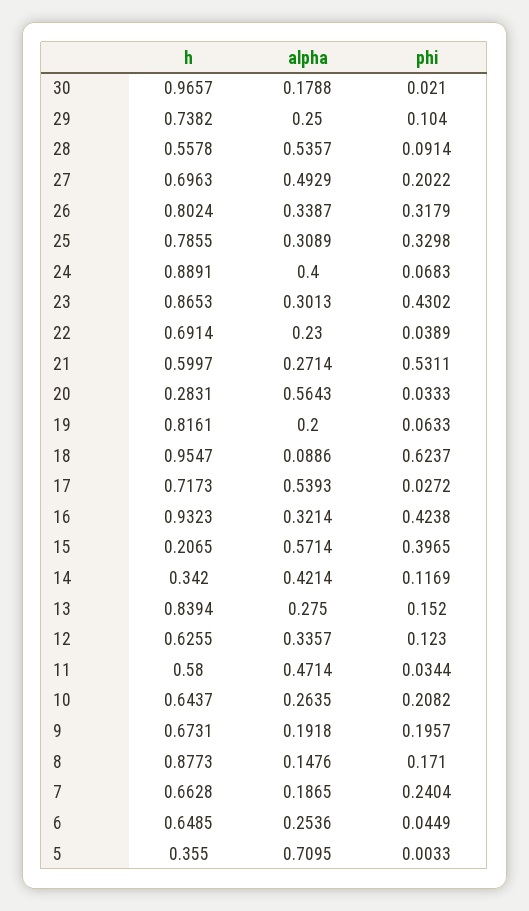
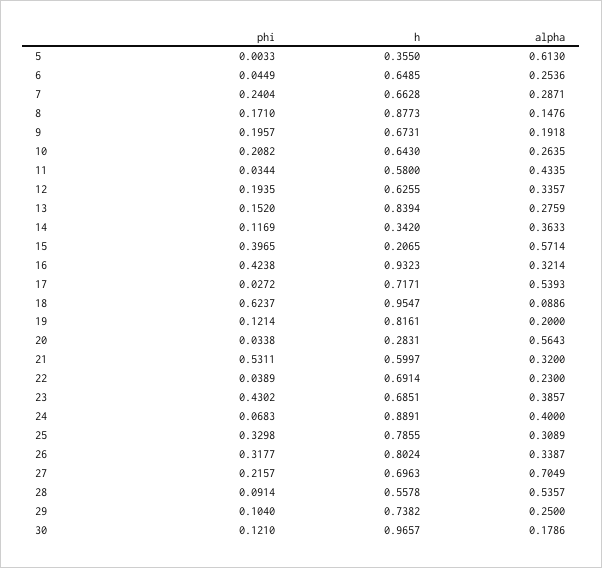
alpha, 30: 0.1788 -> 0.1786
phi, 30: 0.021 -> 0.121
alpha, 27: 0.4929 -> 0.7049
phi, 27: 0.2022 -> 0.2157
phi, 26: 0.3179 -> 0.3177
h, 23: 0.8653 -> 0.6851
alpha, 23: 0.3013 -> 0.3857
alpha, 21: 0.2714 -> 0.32
phi, 20: 0.0333 -> 0.0338
phi, 19: 0.0633 -> 0.1214
h, 17: 0.7173 -> 0.7171
alpha, 14: 0.4214 -> 0.3633
alpha, 13: 0.275 -> 0.2759
phi, 12: 0.123 -> 0.1935
alpha, 11: 0.4714 -> 0.4335
h, 10: 0.6437 -> 0.643
alpha, 7: 0.1865 -> 0.2871
alpha, 5: 0.7095 -> 0.613

